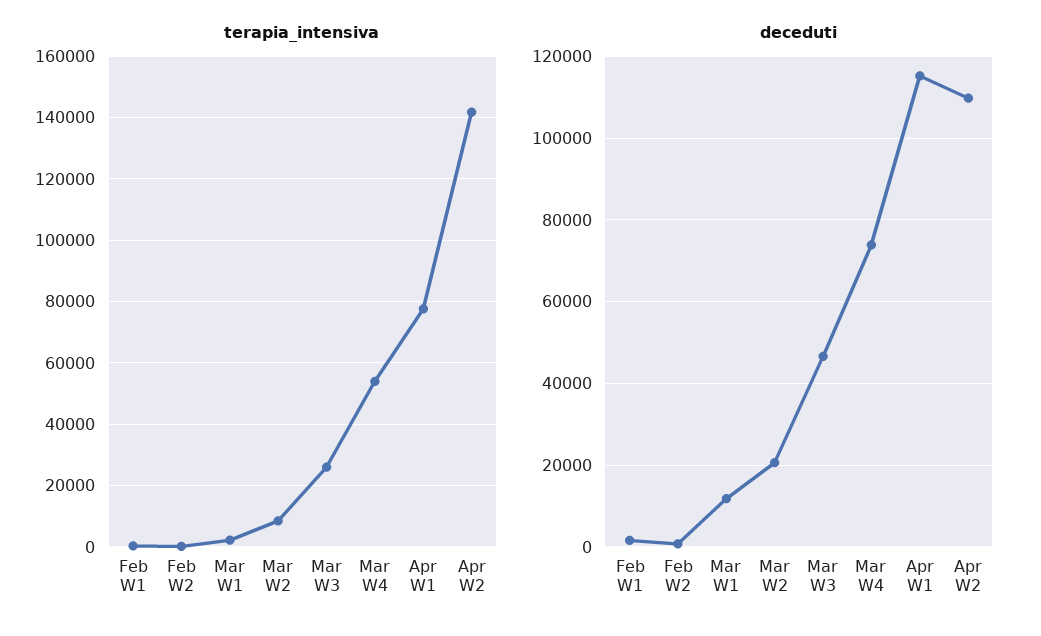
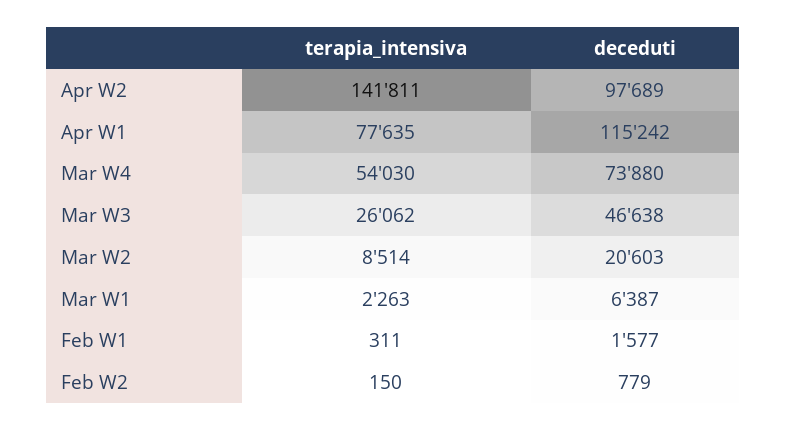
deceduti, Mar W1: 12000 -> 6387
deceduti, Apr W2: 110000 -> 97689

